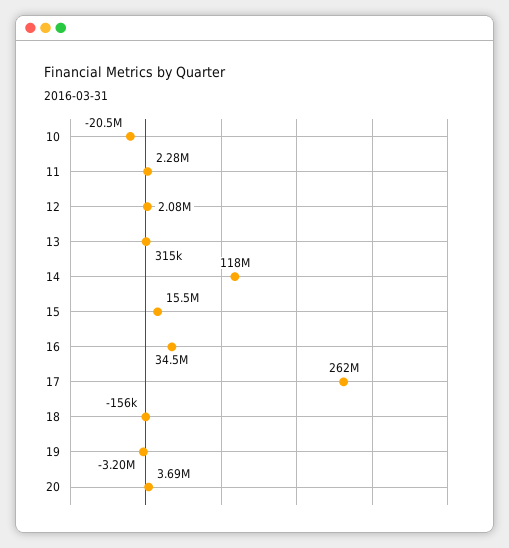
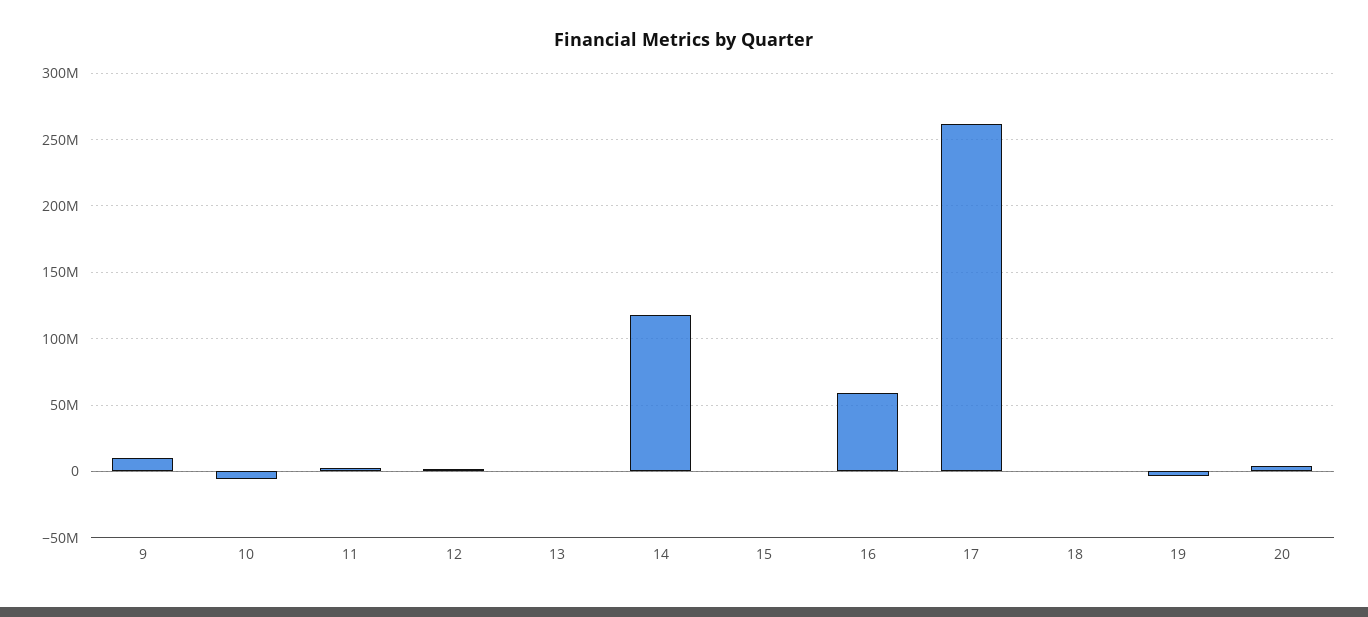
10: -20500000 -> -5000000
15: 15500000 -> 0
16: 34500000 -> 60000000
9: none -> 10000000

